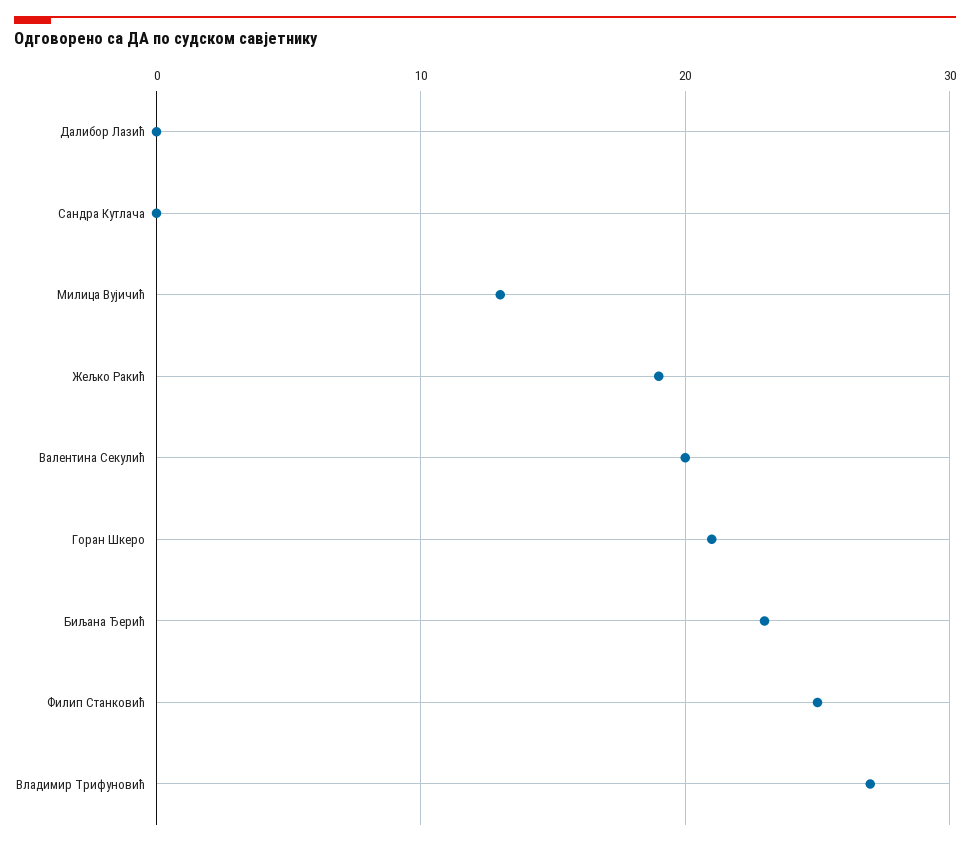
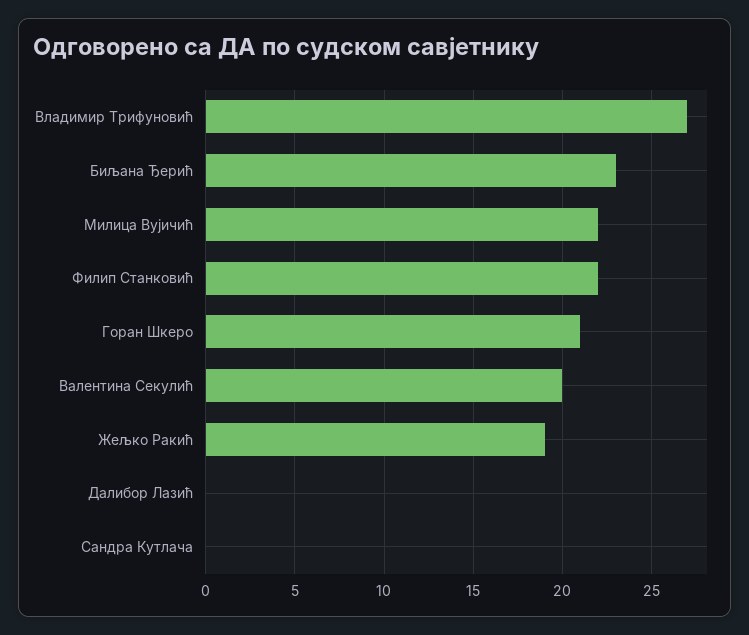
Милица Вујичић: 13 -> 22
Филип Станковић: 25 -> 22

